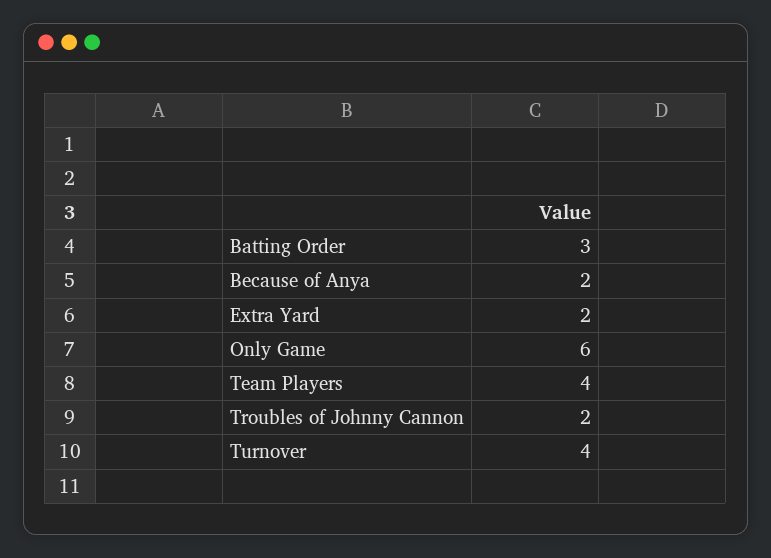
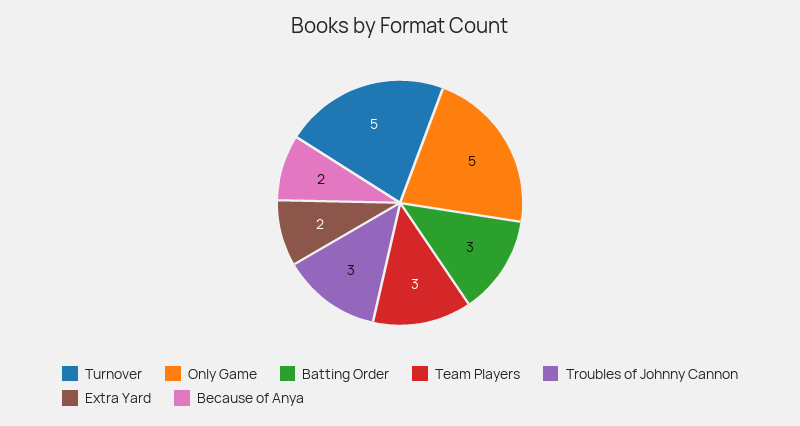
Only Game: 6 -> 5
Team Players: 4 -> 3
Troubles of Johnny Cannon: 2 -> 3
Turnover: 4 -> 5

